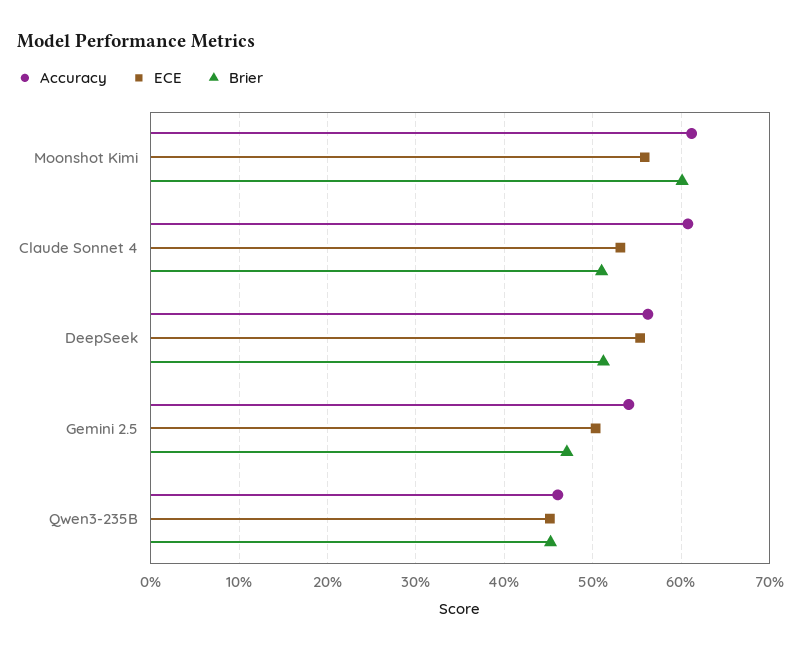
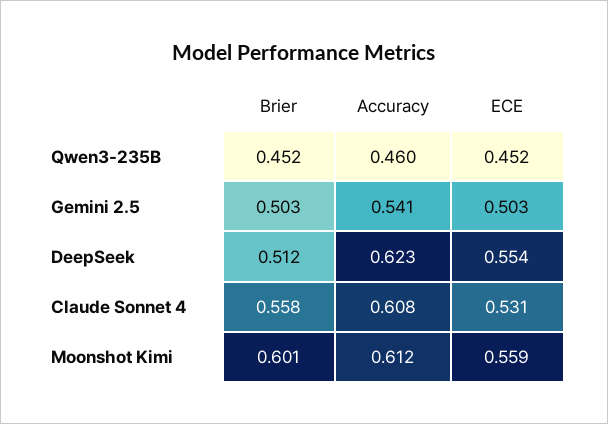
Brier, Claude Sonnet 4: 0.51 -> 0.558
Accuracy, DeepSeek: 0.56 -> 0.623
Brier, Gemini 2.5: 0.47 -> 0.503

